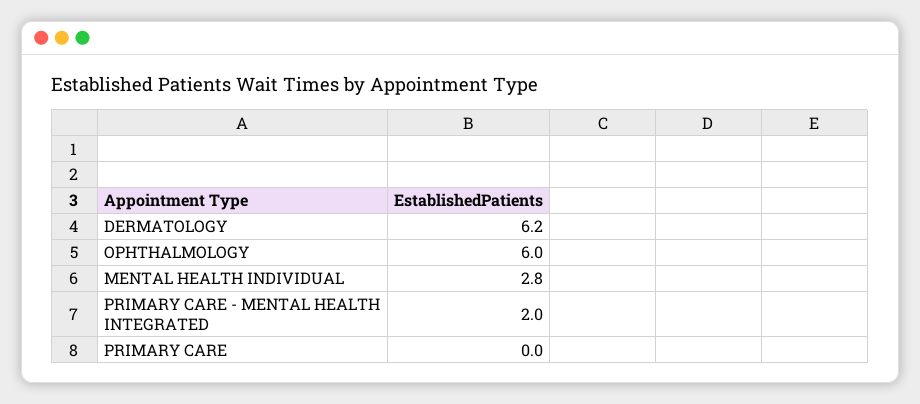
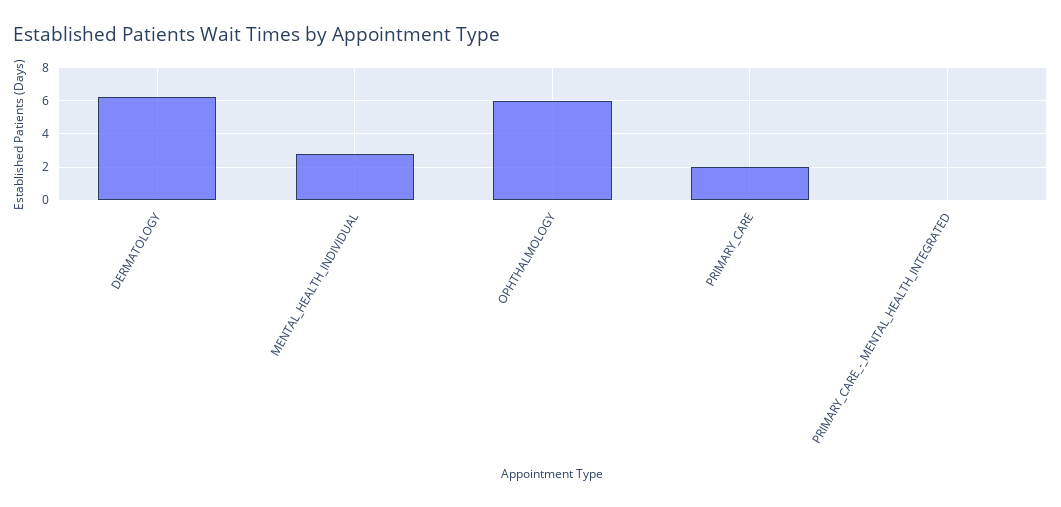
PRIMARY CARE - MENTAL HEALTH INTEGRATED: 2 -> 0
PRIMARY CARE: 0 -> 2

